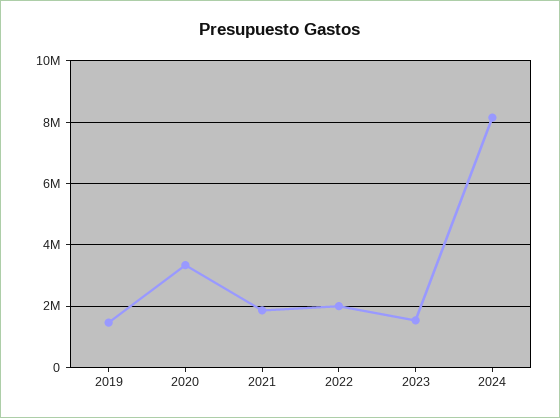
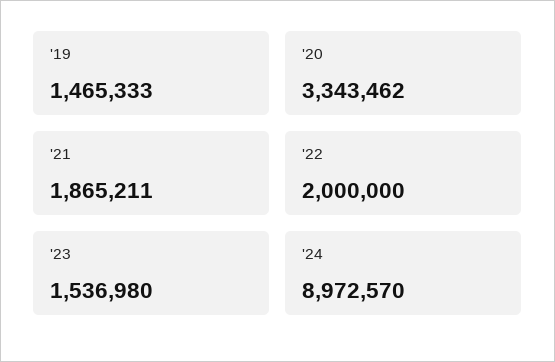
2024: 8200000 -> 8972570

